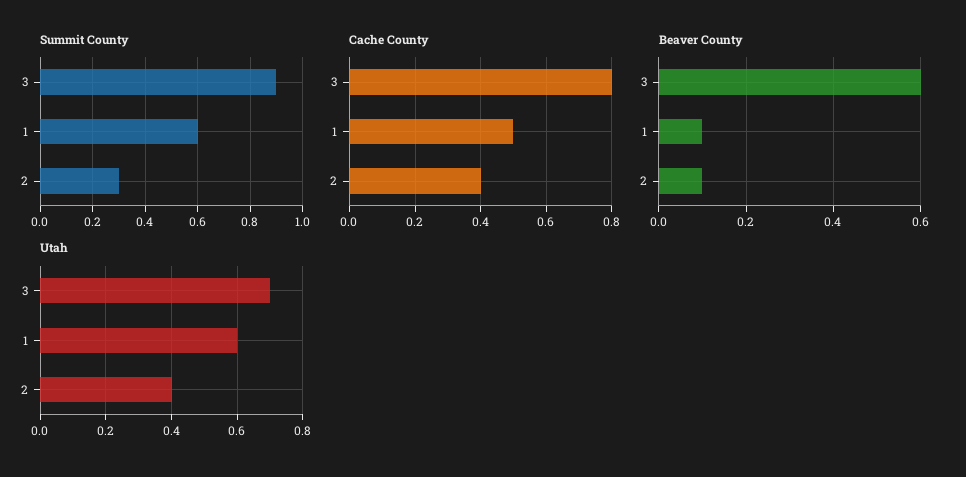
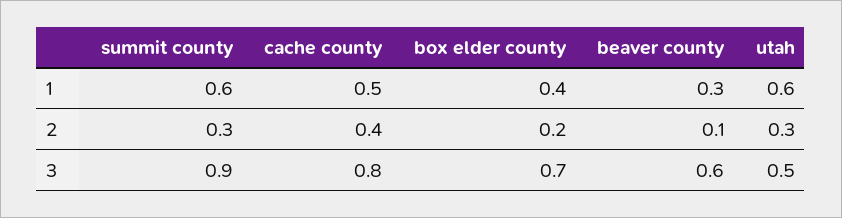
Beaver County, 1: 0.1 -> 0.3
Utah, 3: 0.7 -> 0.5
Utah, 2: 0.4 -> 0.3
box elder county, 1: none -> 0.4
box elder county, 2: none -> 0.2
box elder county, 3: none -> 0.7

